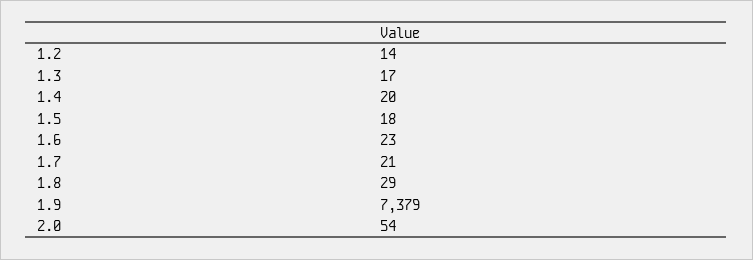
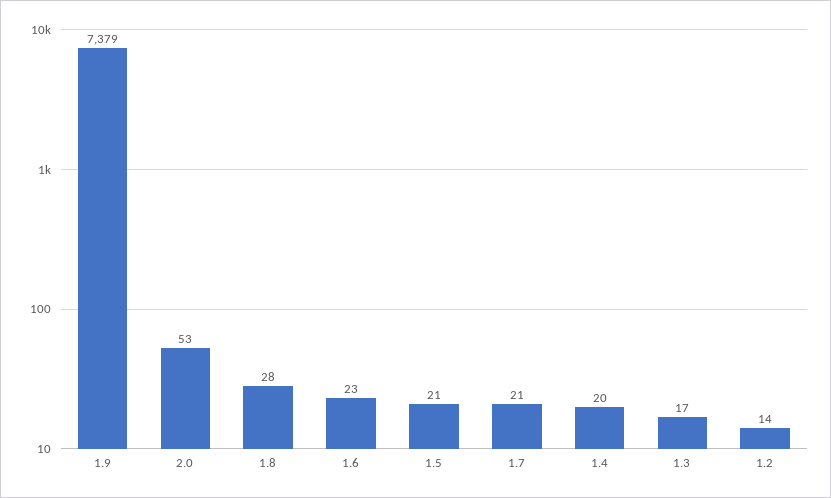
1.5: 18 -> 21
1.8: 29 -> 28
2.0: 54 -> 53

